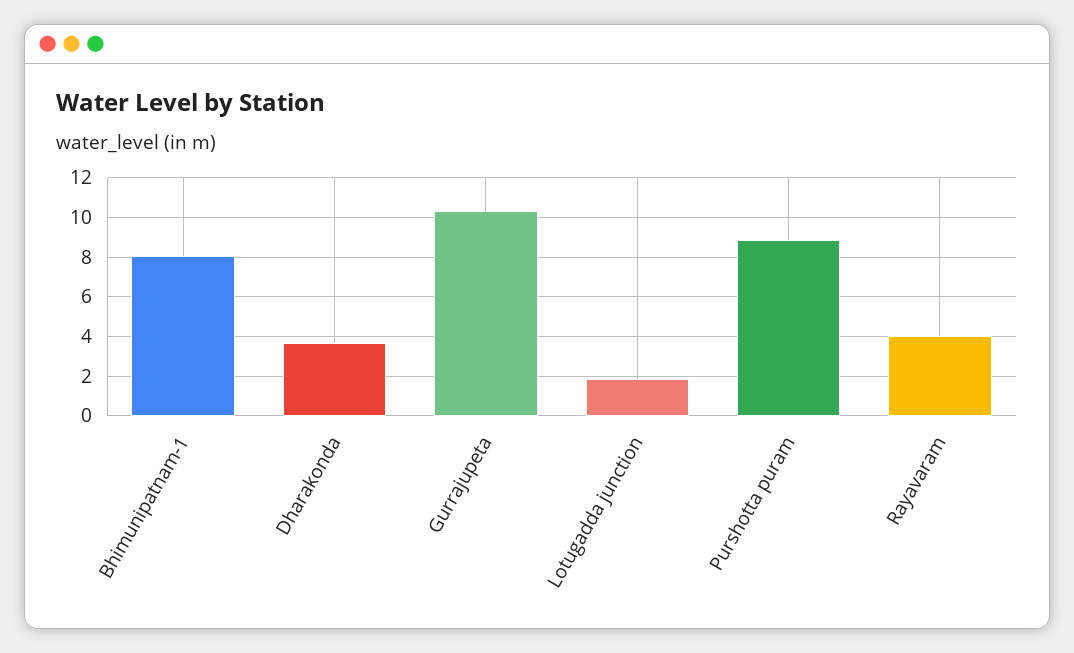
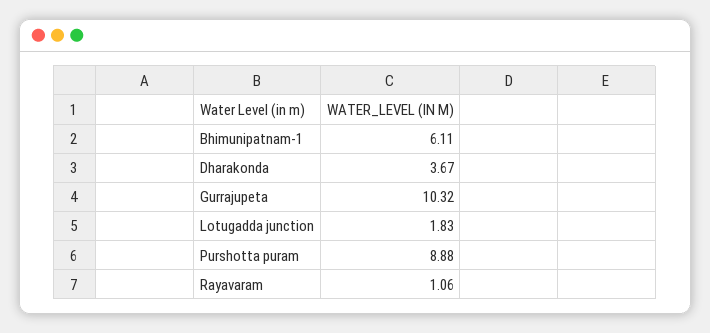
Bhimunipatnam-1: 8 -> 6.11
Rayavaram: 4 -> 1.06

